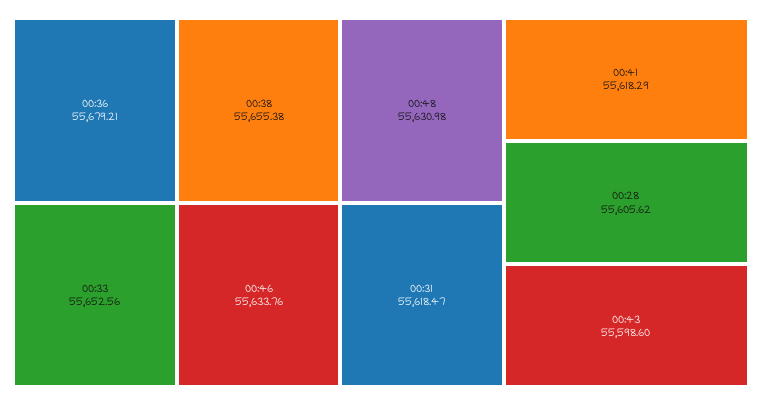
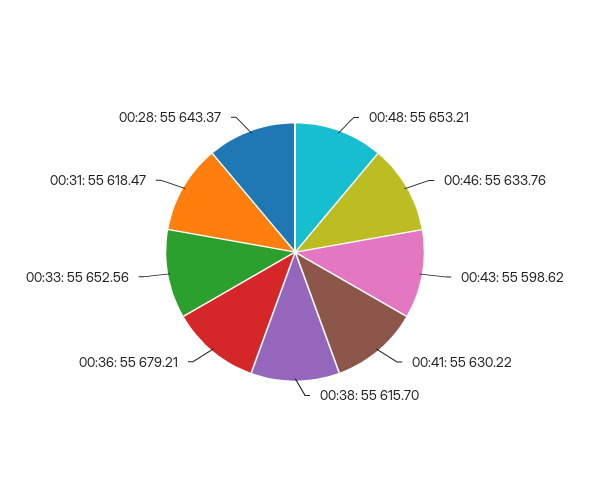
00:38: 55655.38 -> 55615.7
00:48: 55630.98 -> 55653.21
00:41: 55618.29 -> 55630.22
00:28: 55605.62 -> 55643.37
00:43: 55598.6 -> 55598.62

